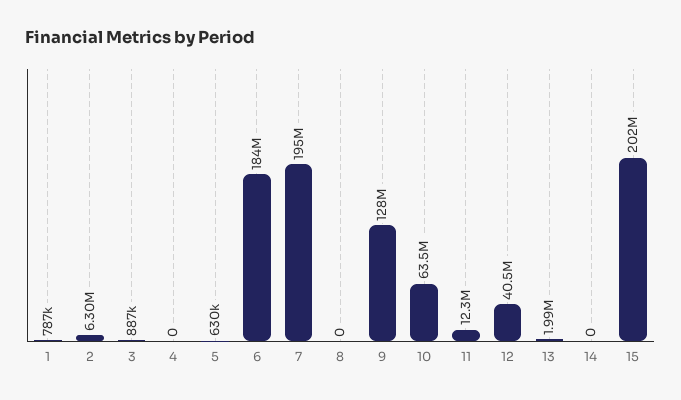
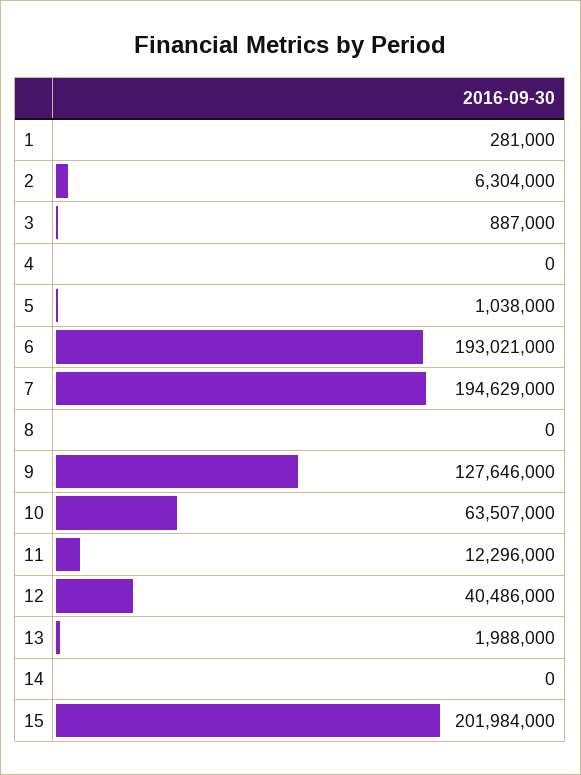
1: 787000 -> 281000
5: 630000 -> 1038000
6: 184000000 -> 193021000

